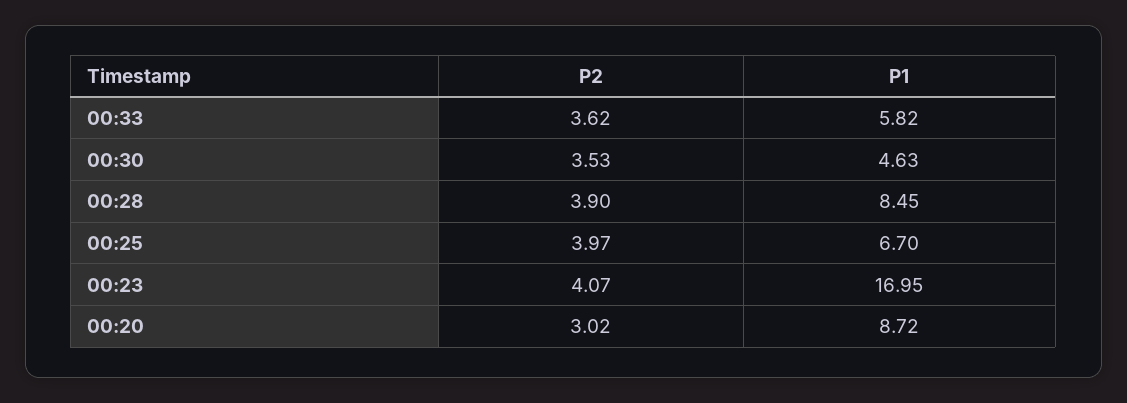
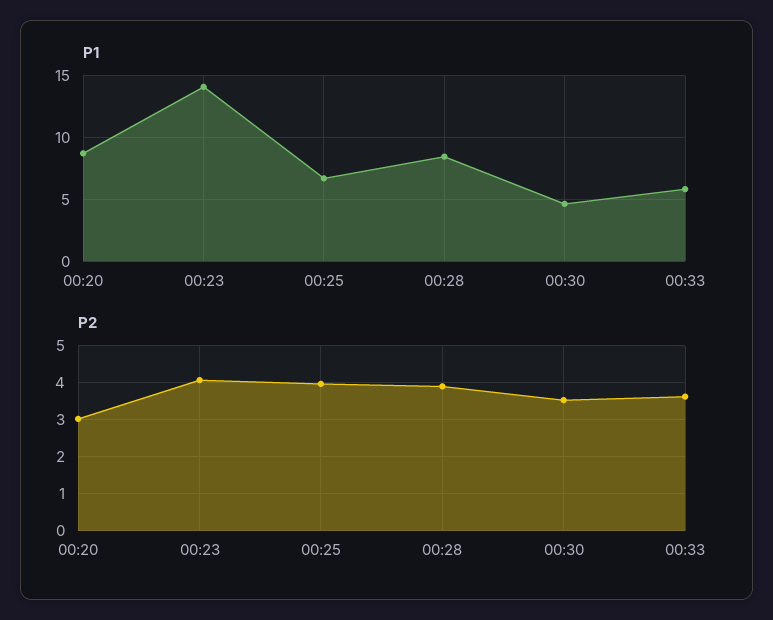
P1, 00:23: 16.95 -> 14

